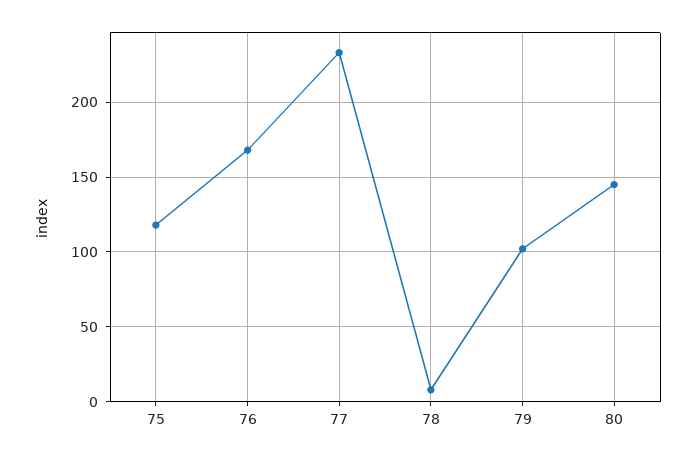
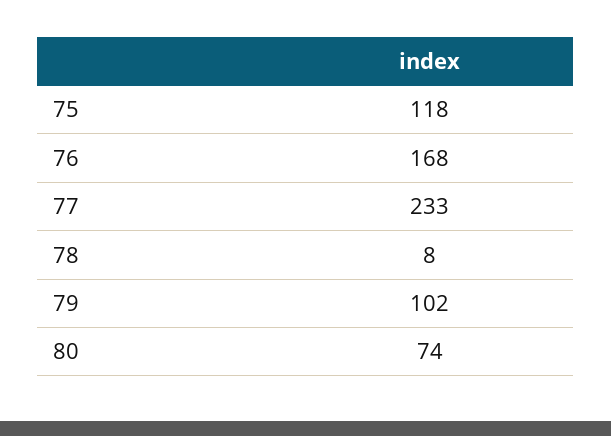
80: 145 -> 74

